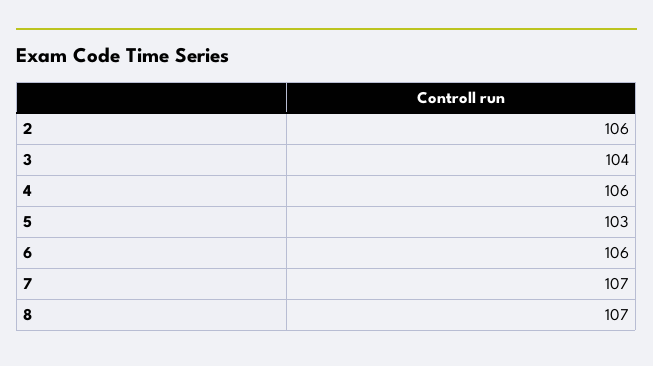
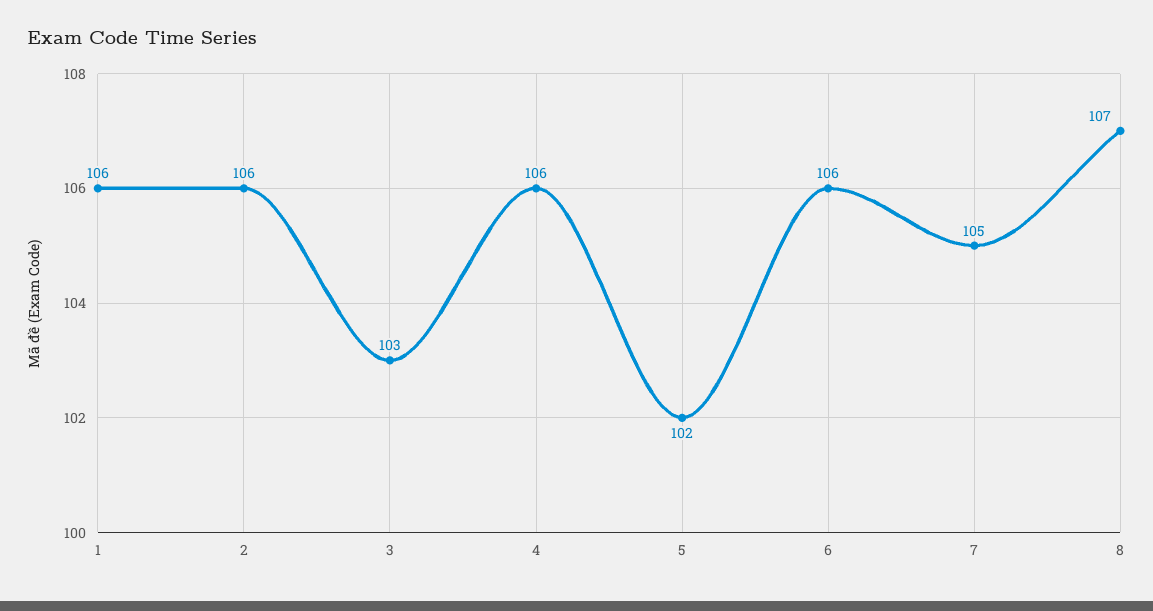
3: 104 -> 103
5: 103 -> 102
7: 107 -> 105
1: none -> 106

